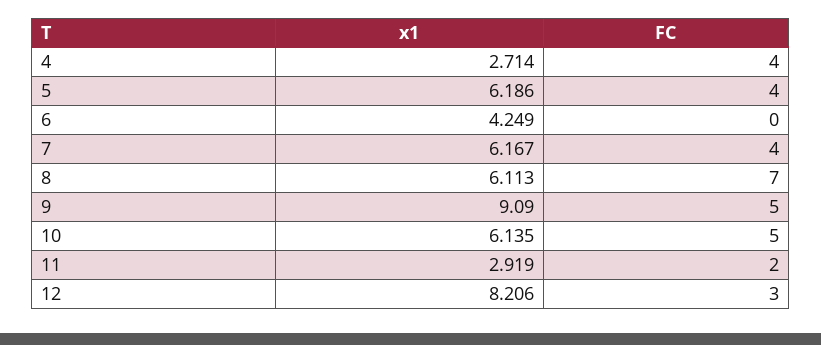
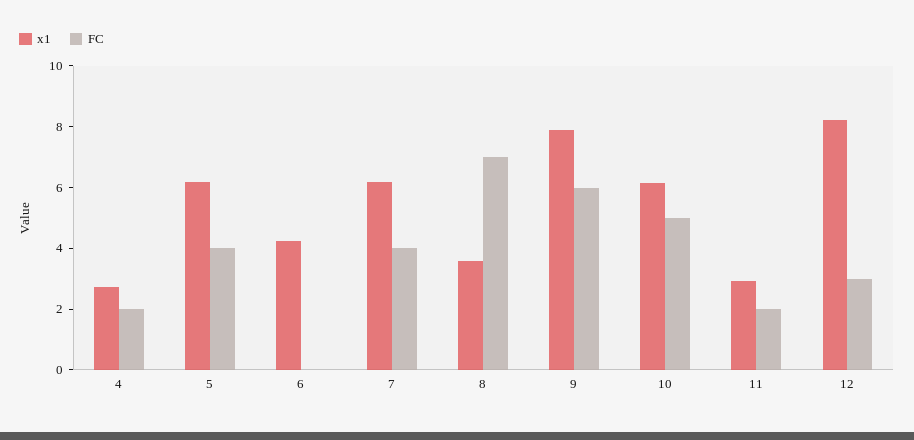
FC, 4: 4 -> 2
x1, 8: 6.113 -> 3.5
x1, 9: 9.09 -> 8
FC, 9: 5 -> 6

